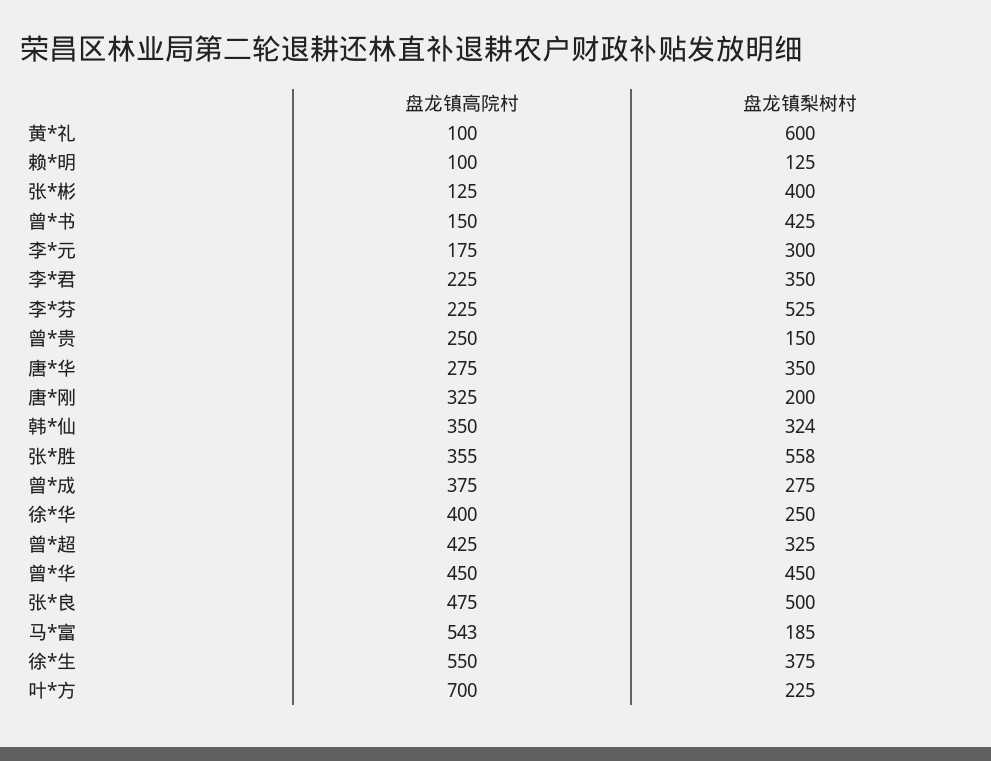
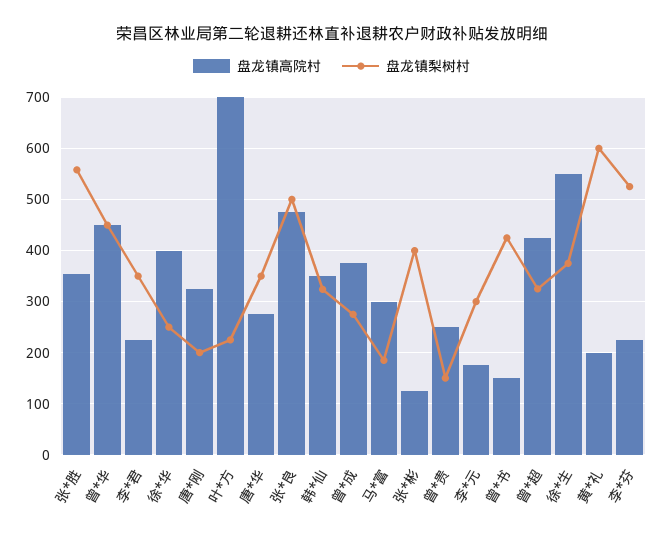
盘龙镇高院村, 黄*礼: 100 -> 200
盘龙镇高院村, 赖*明: 100 -> none
盘龙镇梨树村, 赖*明: 125 -> none
盘龙镇高院村, 马*富: 543 -> 300

